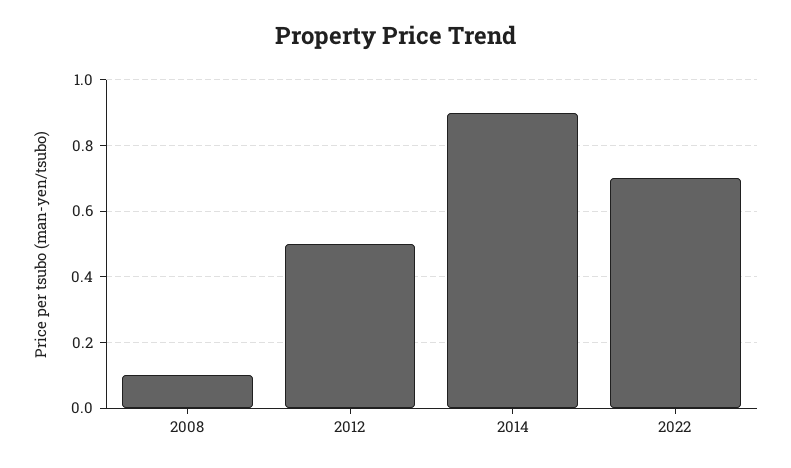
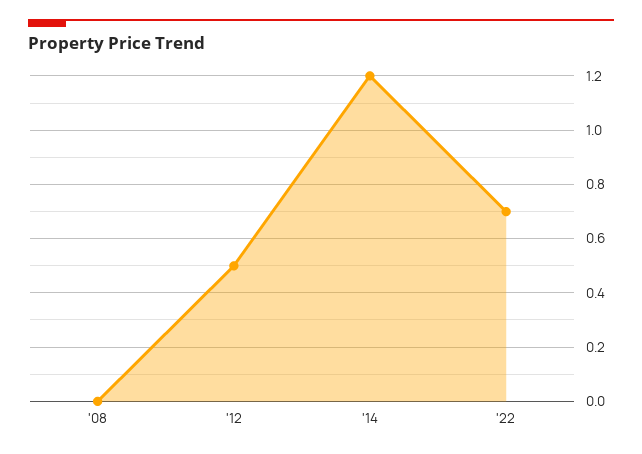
2008: 0.1 -> 0
2014: 0.9 -> 1.2

